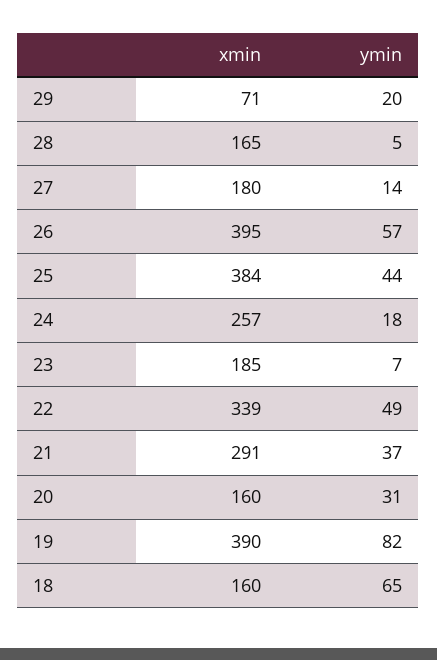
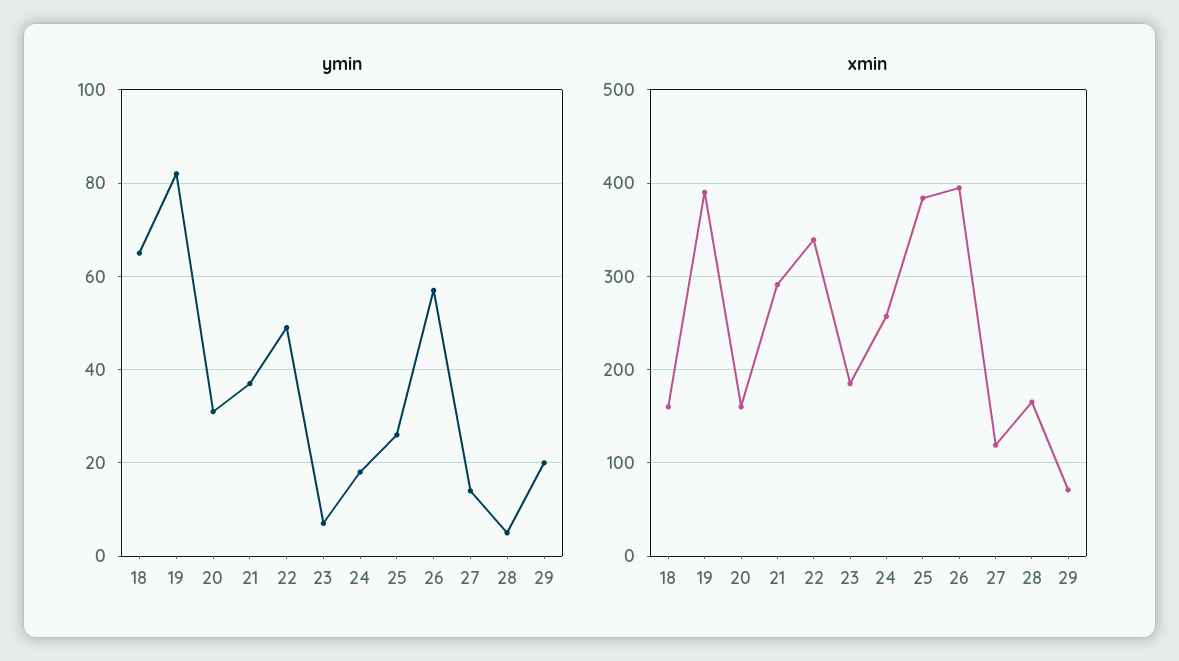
xmin, 27: 180 -> 120
ymin, 25: 44 -> 25

